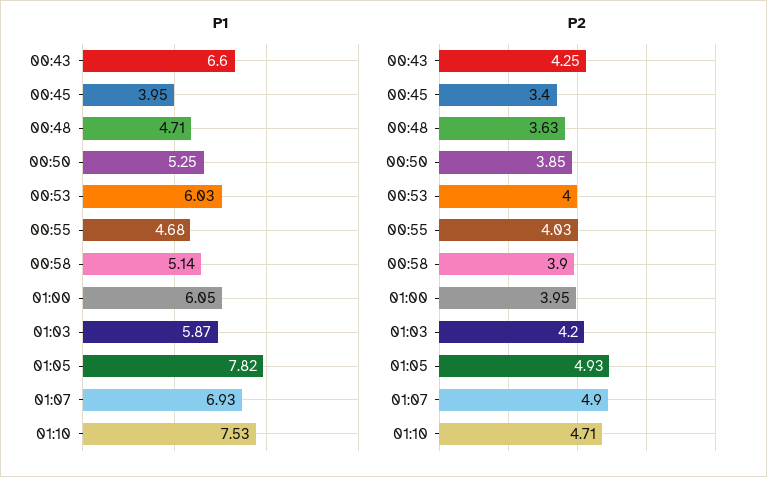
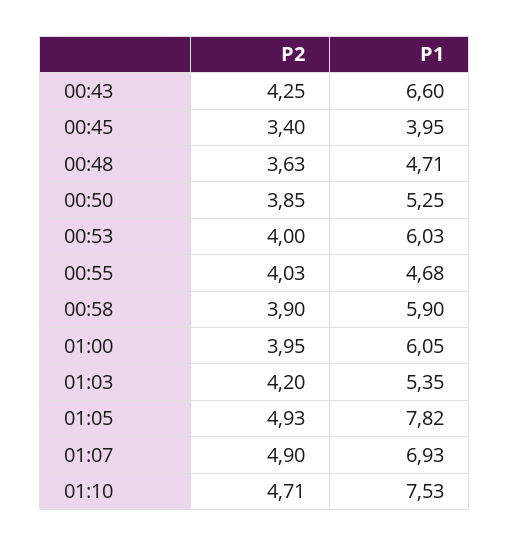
P1, 00:58: 5.14 -> 5.9
P1, 01:03: 5.87 -> 5.35

